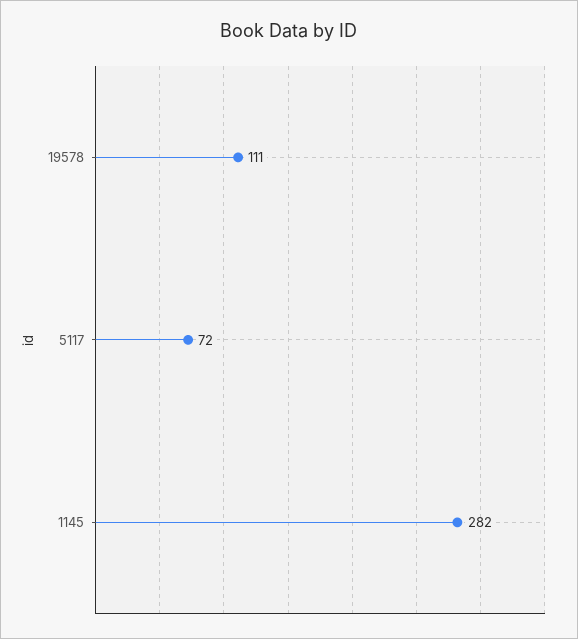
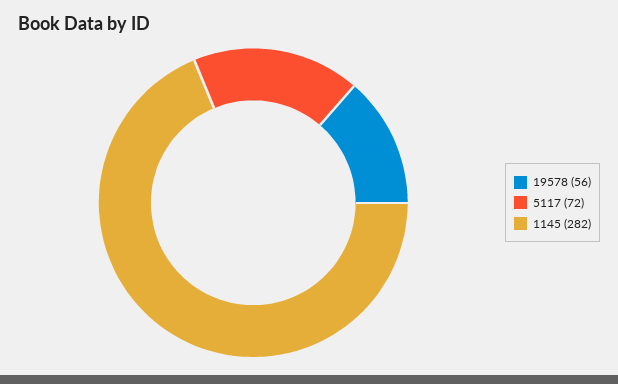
19578: 111 -> 56

